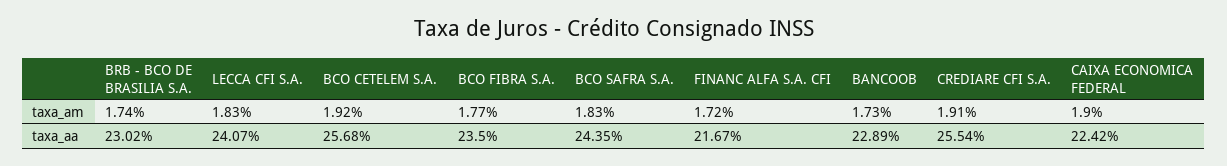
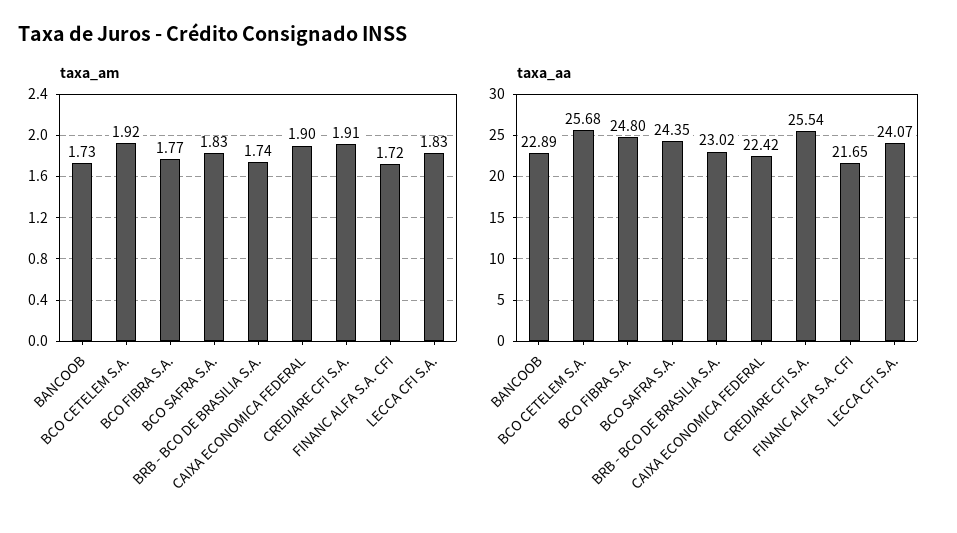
taxa_aa, BCO FIBRA S.A.: 23.5 -> 24.8
taxa_aa, FINANC ALFA S.A. CFI: 21.67 -> 21.65

